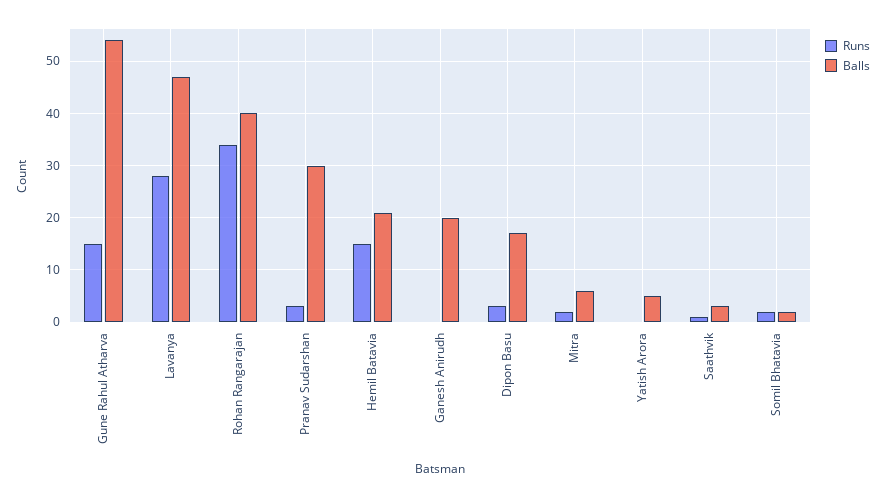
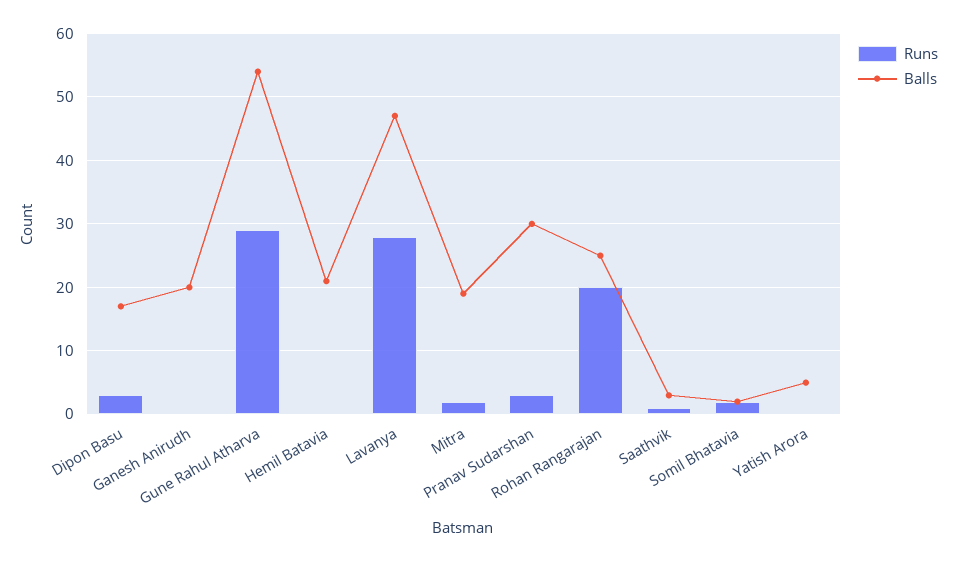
Runs, Gune Rahul Atharva: 15 -> 29
Runs, Rohan Rangarajan: 35 -> 20
Balls, Rohan Rangarajan: 40 -> 25
Runs, Hemil Batavia: 15 -> 0
Balls, Mitra: 5 -> 19

